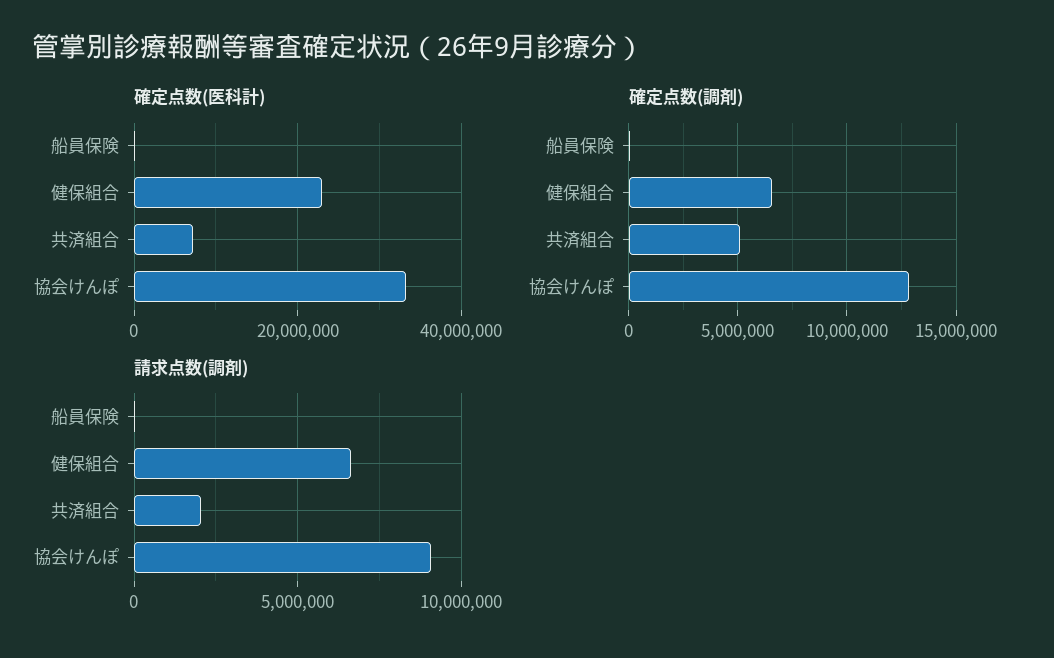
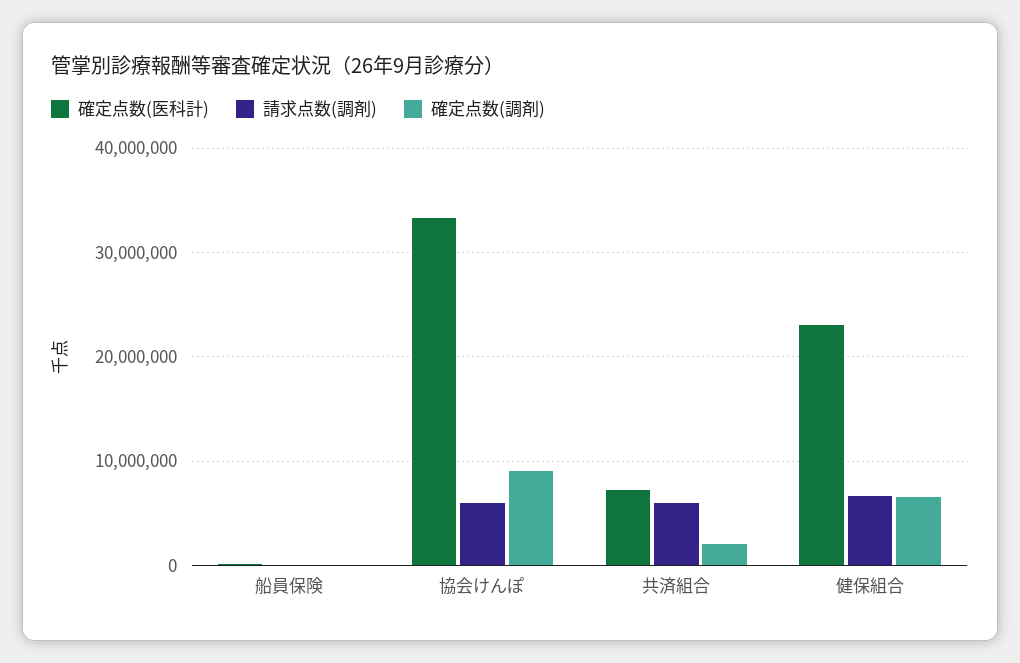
確定点数(調剤), 共済組合: 5000000 -> 2000000
確定点数(調剤), 協会けんぽ: 13000000 -> 9000000
請求点数(調剤), 共済組合: 2000000 -> 6000000
請求点数(調剤), 協会けんぽ: 9000000 -> 6000000

